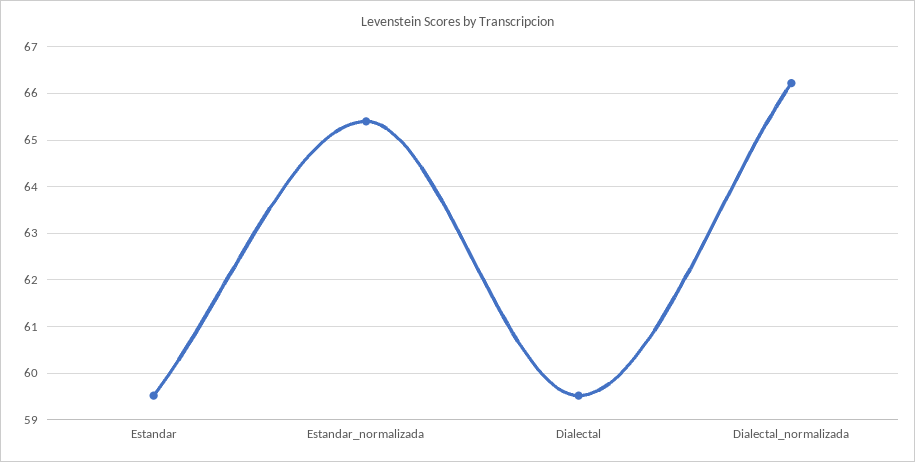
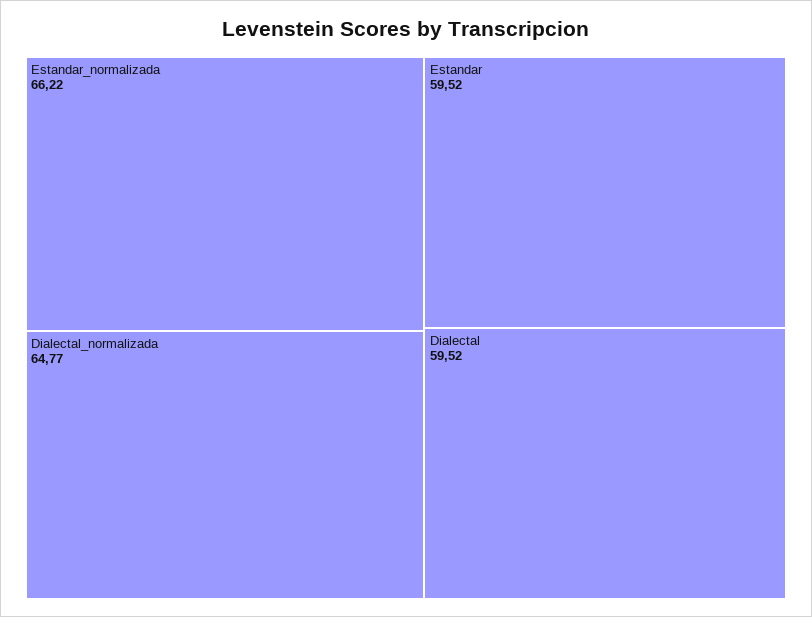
Estandar_normalizada: 65.4 -> 66.22
Dialectal_normalizada: 66.2 -> 64.77

